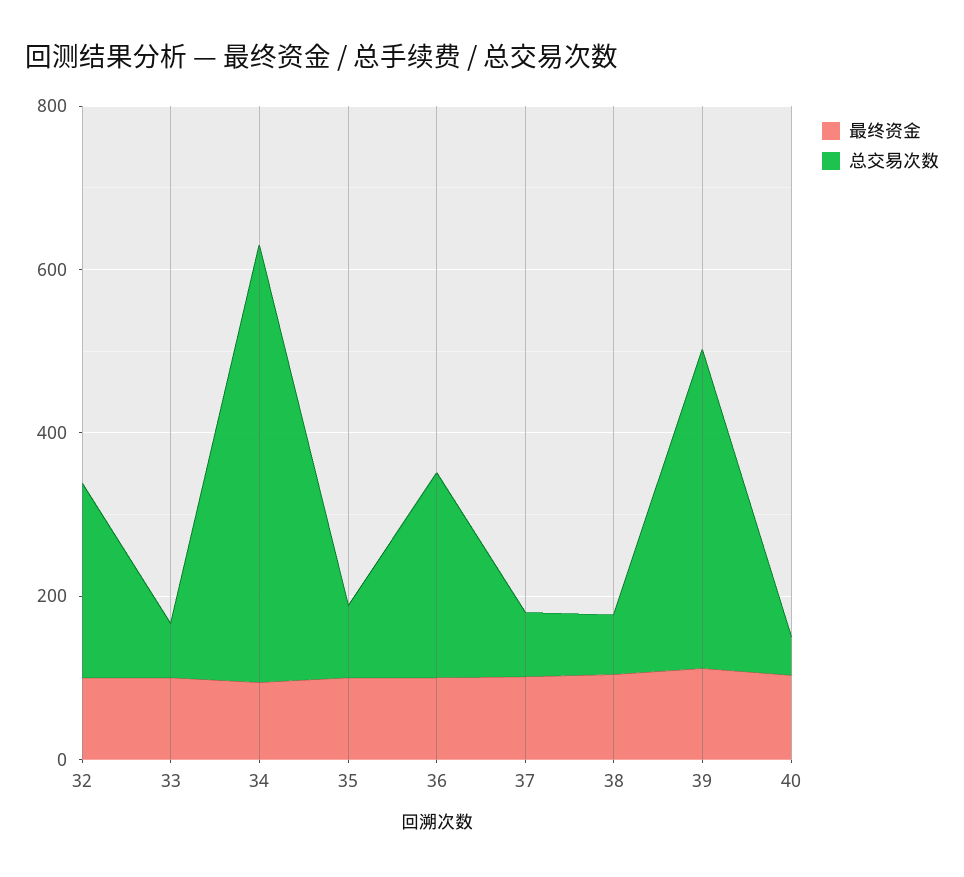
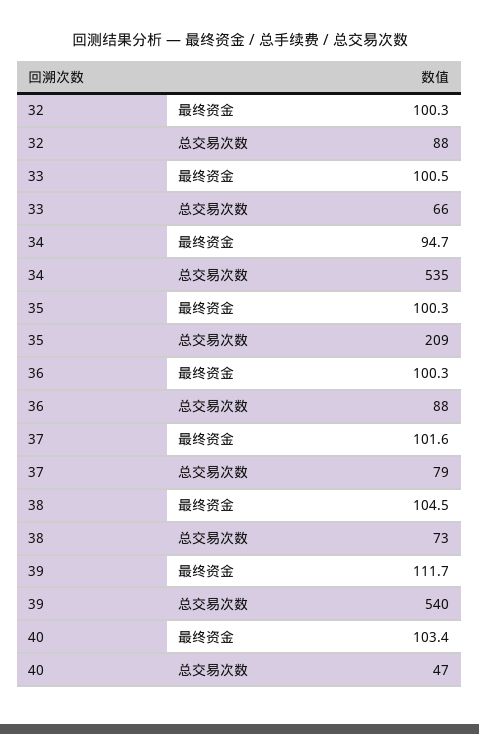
总交易次数, 32: 250 -> 88
总交易次数, 35: 100 -> 209
总交易次数, 36: 250 -> 88
总交易次数, 39: 400 -> 540

